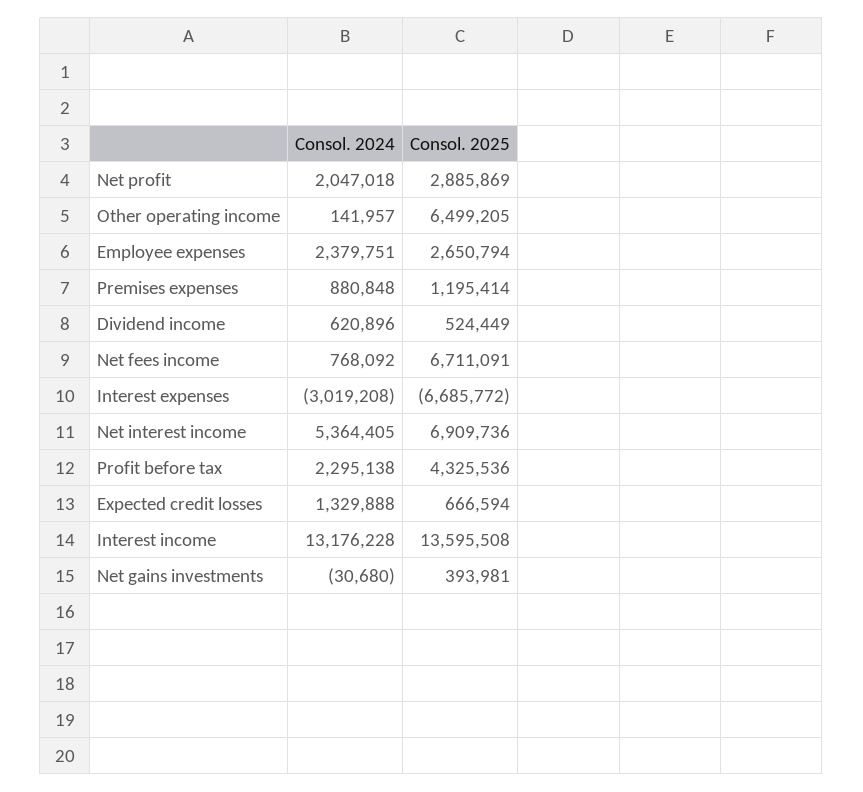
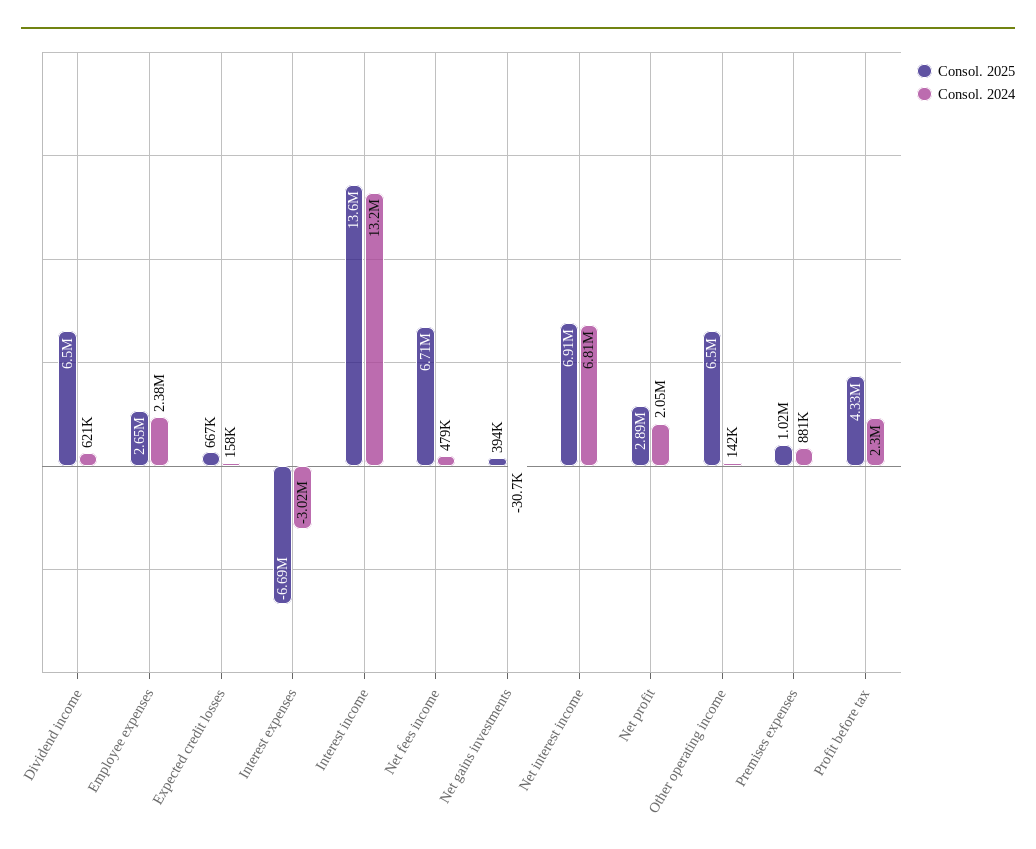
Consol. 2025, Premises expenses: 1195414 -> 1020000
Consol. 2025, Dividend income: 524449 -> 6500000
Consol. 2024, Net fees income: 768092 -> 479000
Consol. 2024, Net interest income: 5364405 -> 6810000
Consol. 2024, Expected credit losses: 1329888 -> 158000

